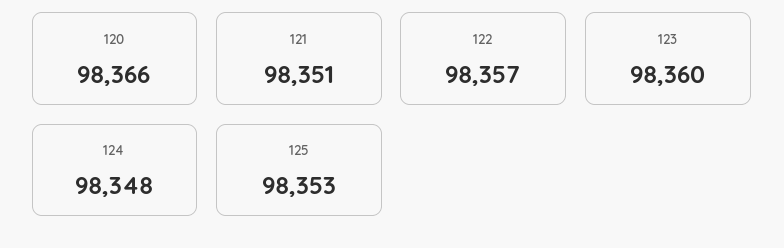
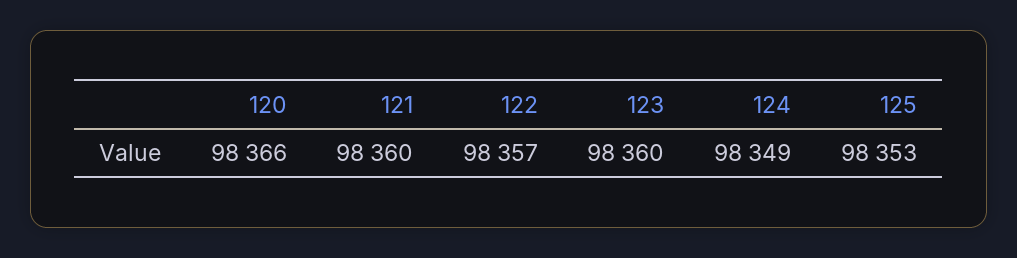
121: 98351 -> 98360
124: 98348 -> 98349

